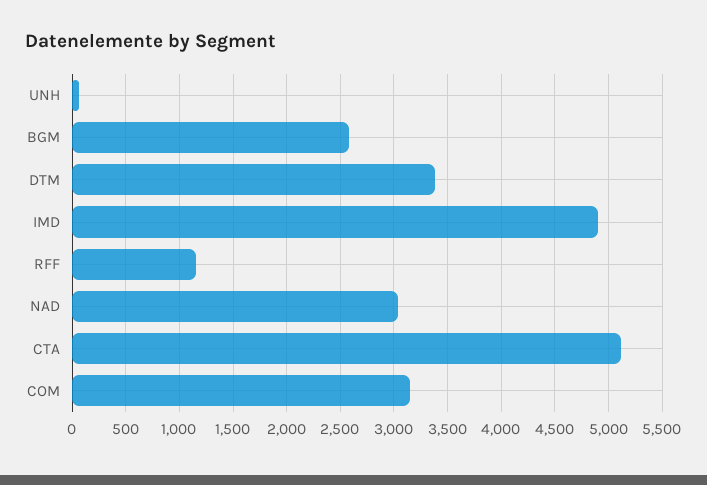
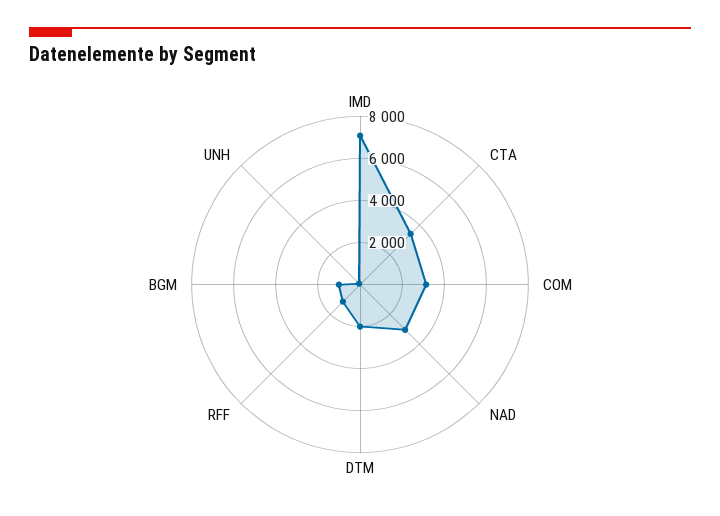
BGM: 2600 -> 1000
DTM: 3400 -> 2000
IMD: 4900 -> 7000
CTA: 5100 -> 3500

